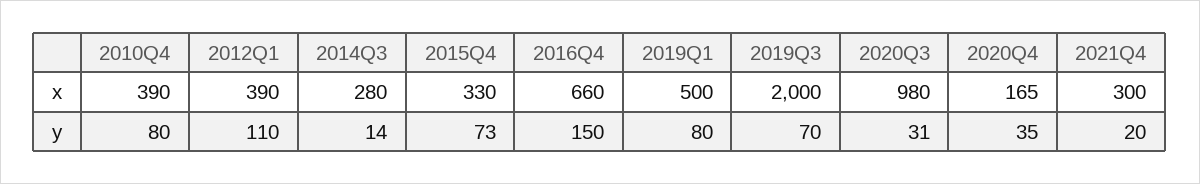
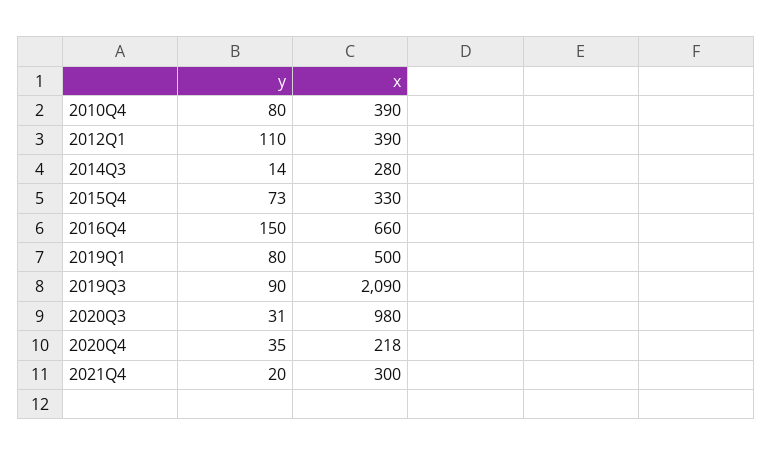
2019Q3, x: 2000 -> 2090
2020Q4, x: 165 -> 218
2019Q3, y: 70 -> 90

